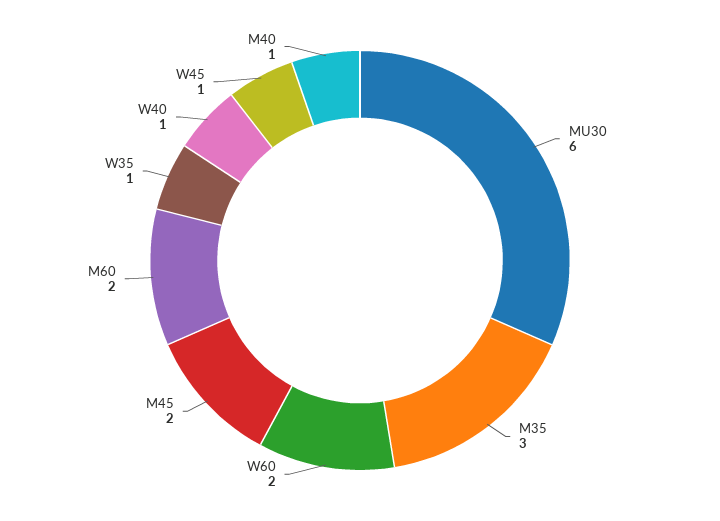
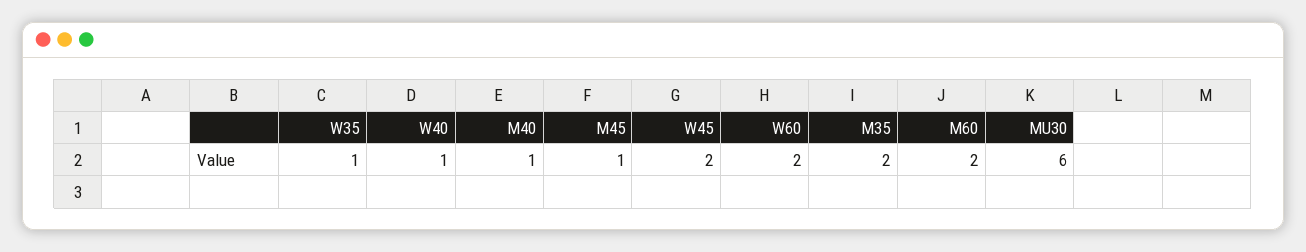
M35: 3 -> 2
M45: 2 -> 1
W45: 1 -> 2

